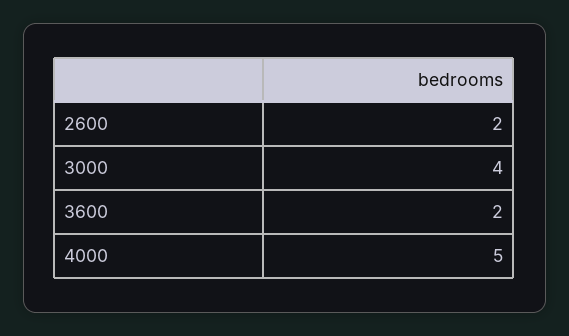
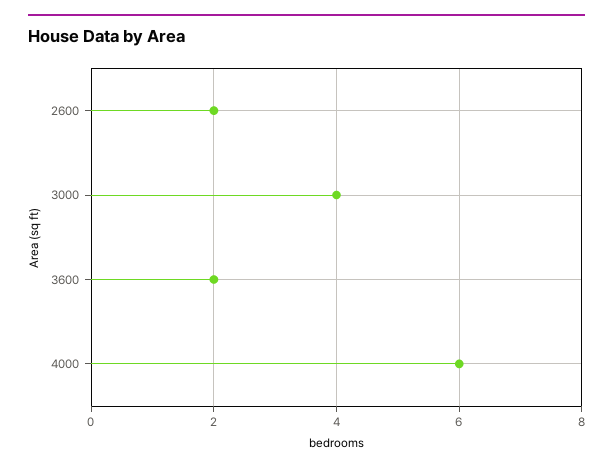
4000: 5 -> 6

